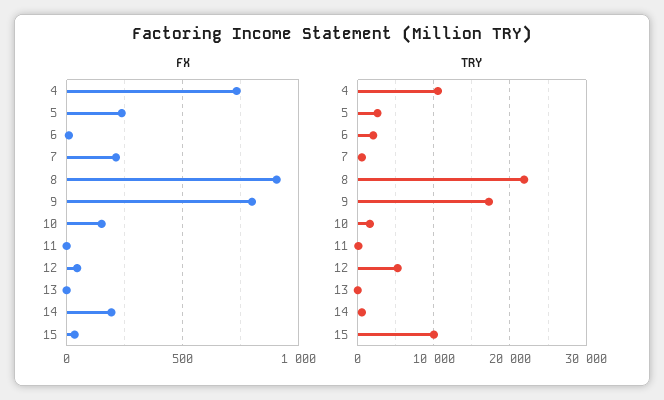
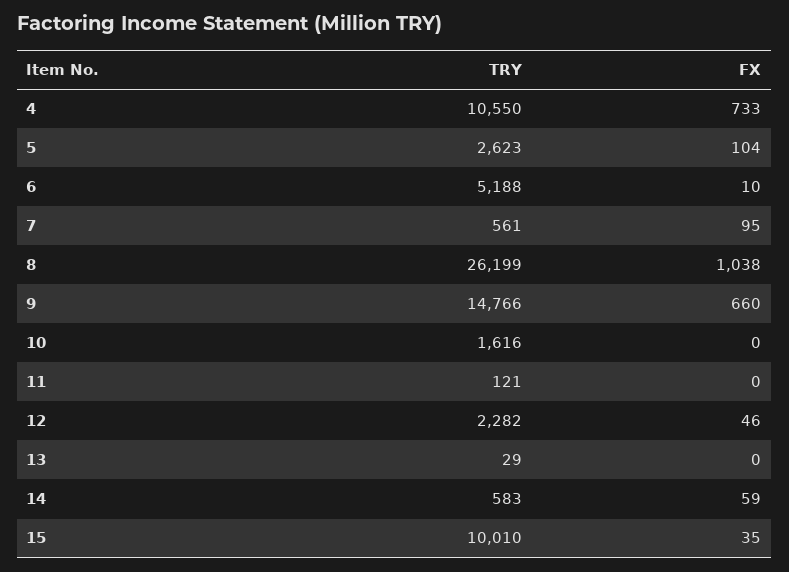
FX, 5: 250 -> 104
FX, 7: 200 -> 95
FX, 8: 900 -> 1038
FX, 9: 800 -> 660
FX, 10: 150 -> 0
FX, 14: 200 -> 59
TRY, 6: 2000 -> 5188
TRY, 8: 22000 -> 26199
TRY, 9: 17000 -> 14766
TRY, 12: 5000 -> 2282

